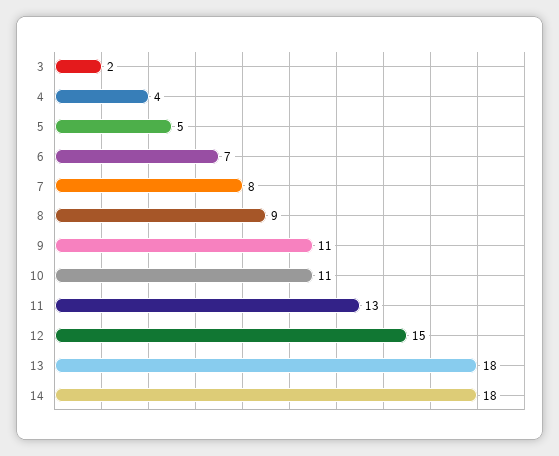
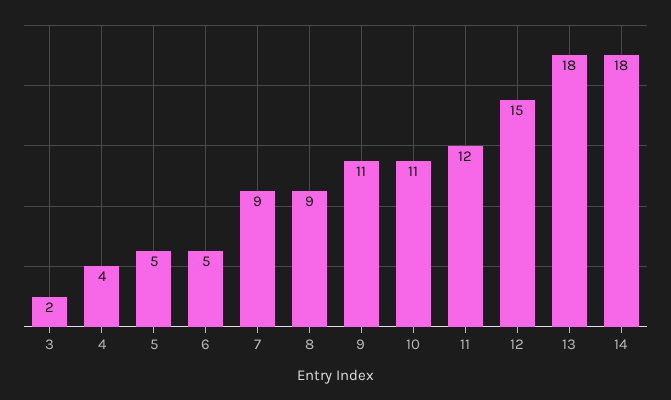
6: 7 -> 5
7: 8 -> 9
11: 13 -> 12

